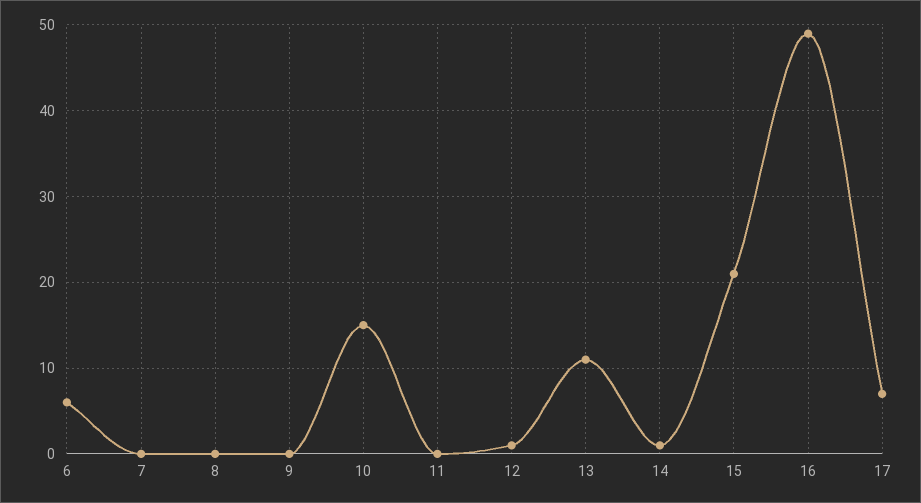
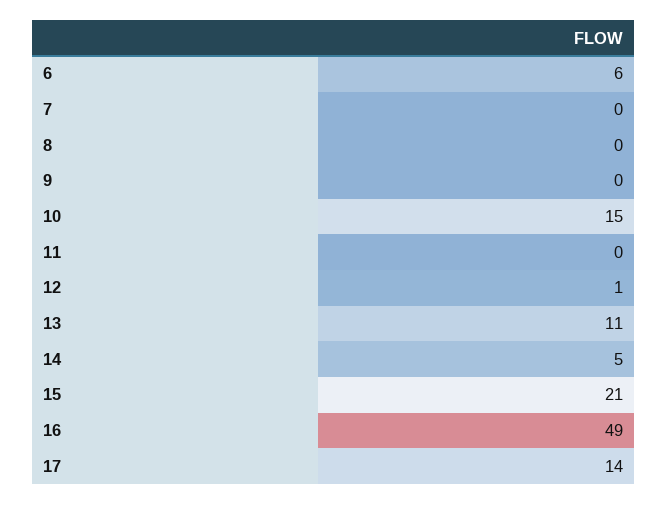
14: 1 -> 5
17: 7 -> 14

